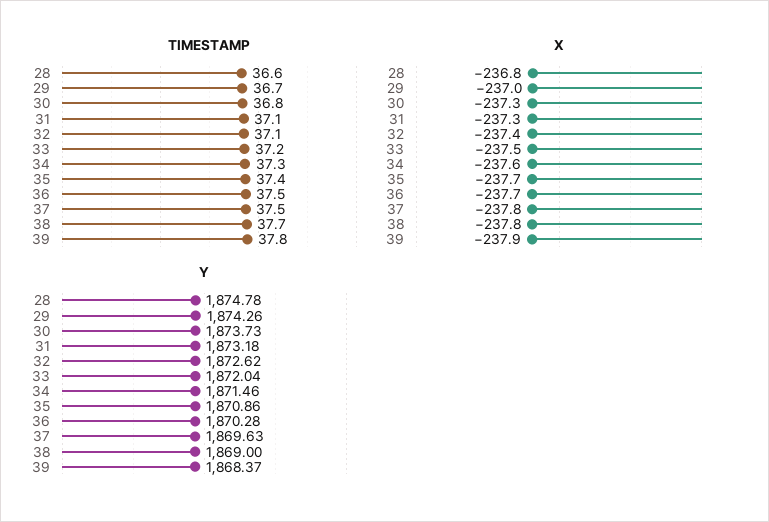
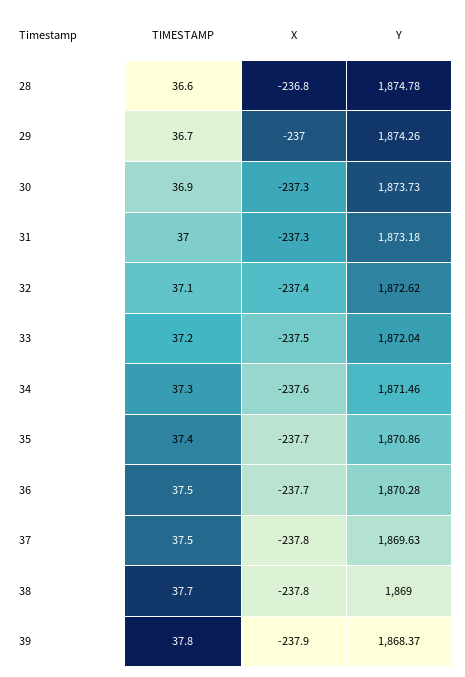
TIMESTAMP, 30: 36.8 -> 36.9
TIMESTAMP, 31: 37.1 -> 37

